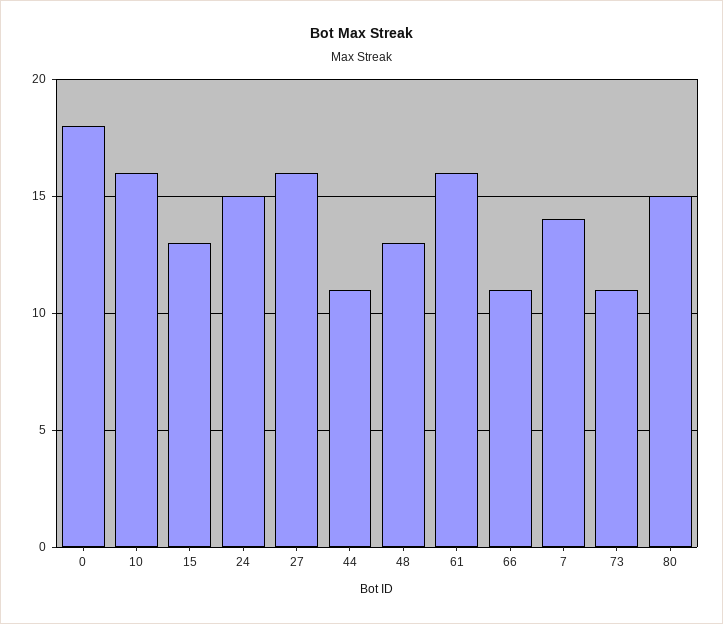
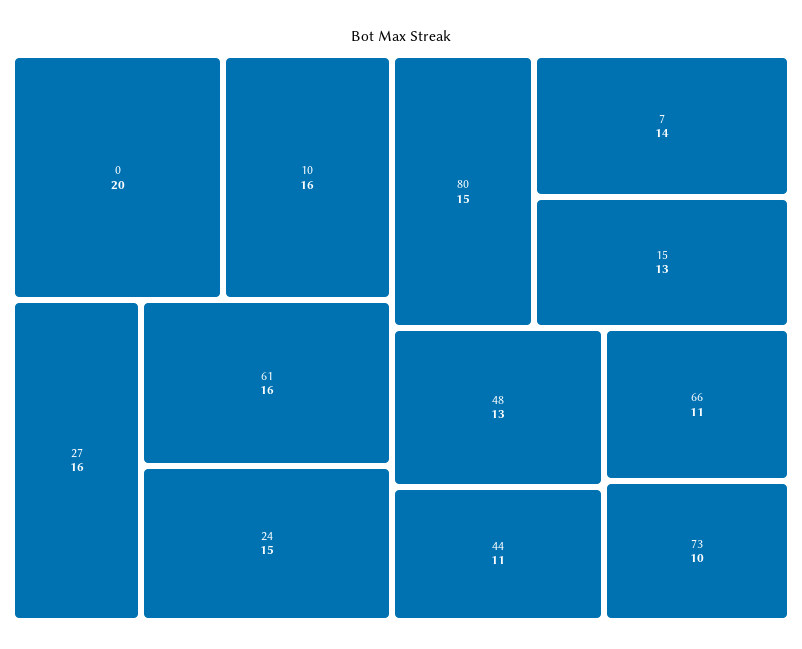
0: 18 -> 20
73: 11 -> 10

